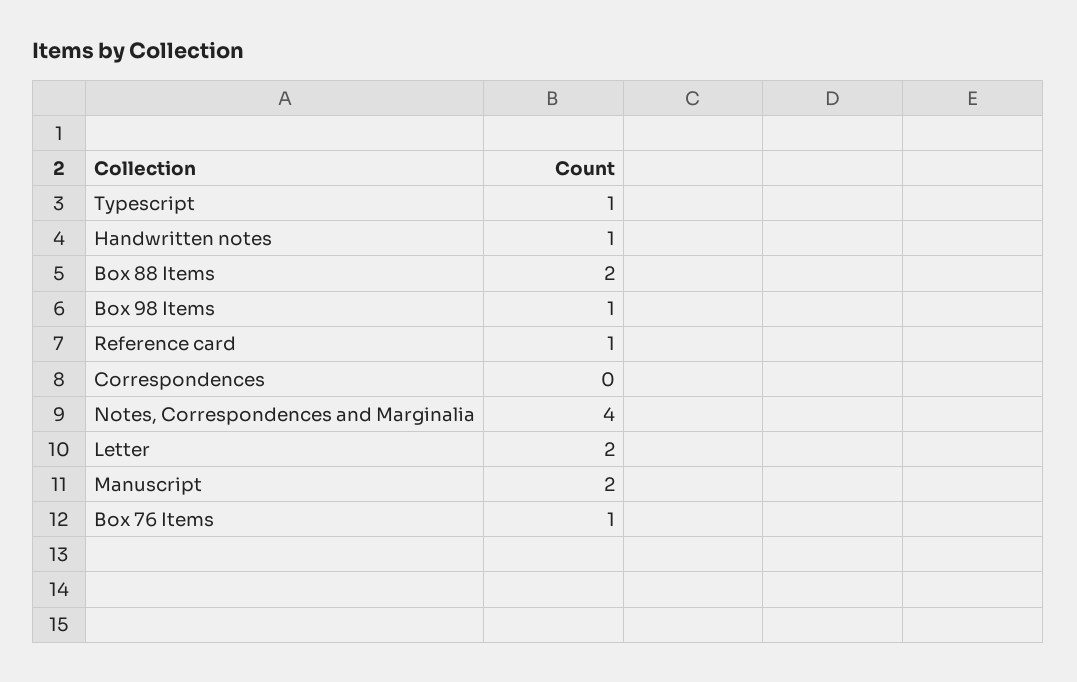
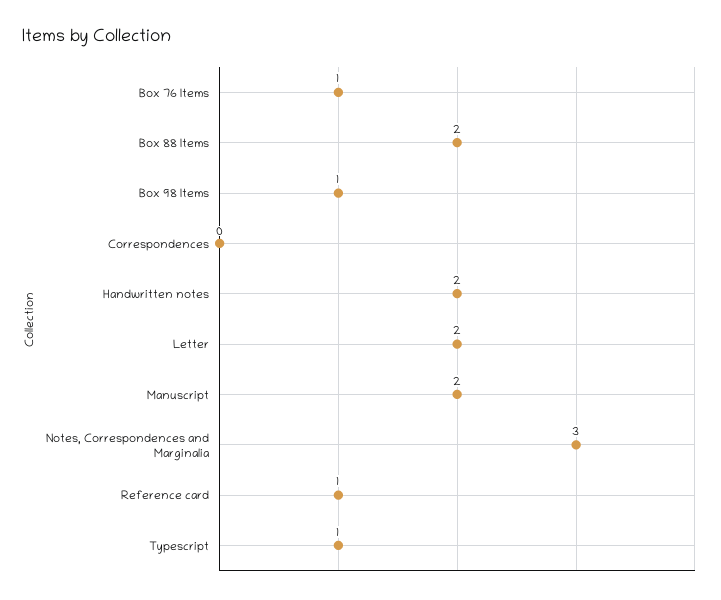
Handwritten notes: 1 -> 2
Notes, Correspondences and Marginalia: 4 -> 3

